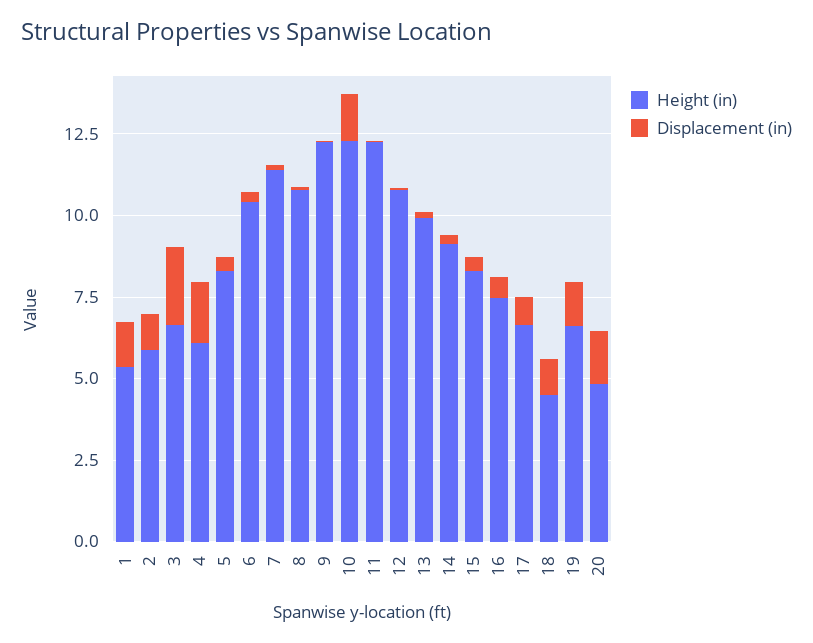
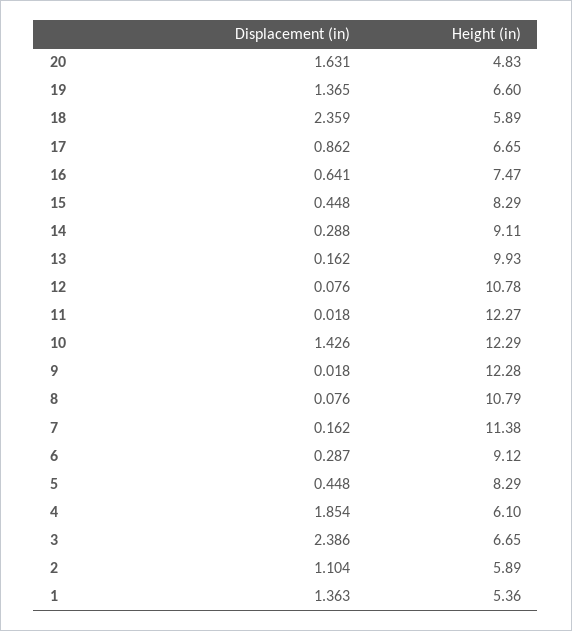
Height (in), 6: 10.5 -> 9.12
Height (in), 18: 4.5 -> 5.89
Displacement (in), 18: 1 -> 2.359

